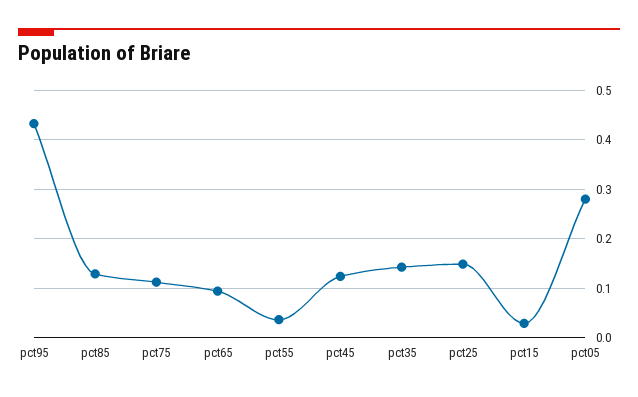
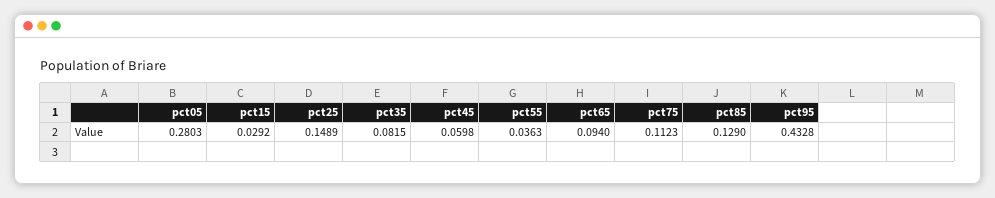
pct45: 0.12 -> 0.0598
pct35: 0.14 -> 0.0815

